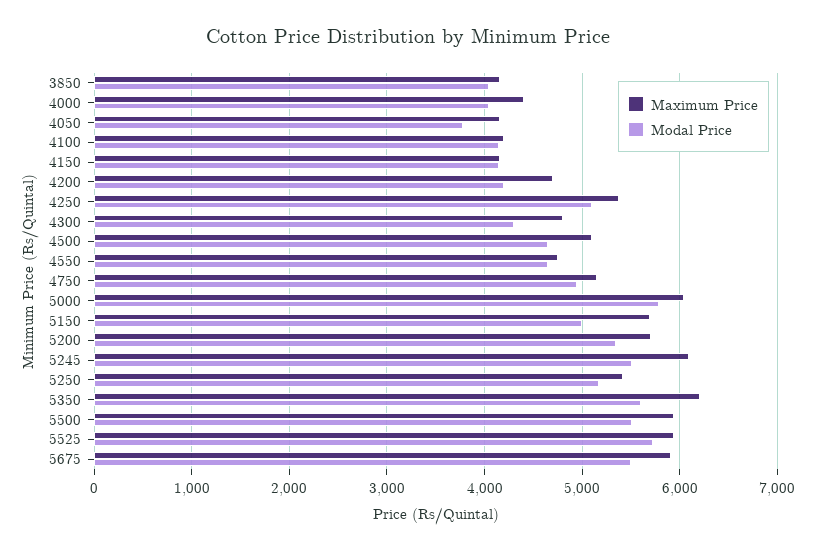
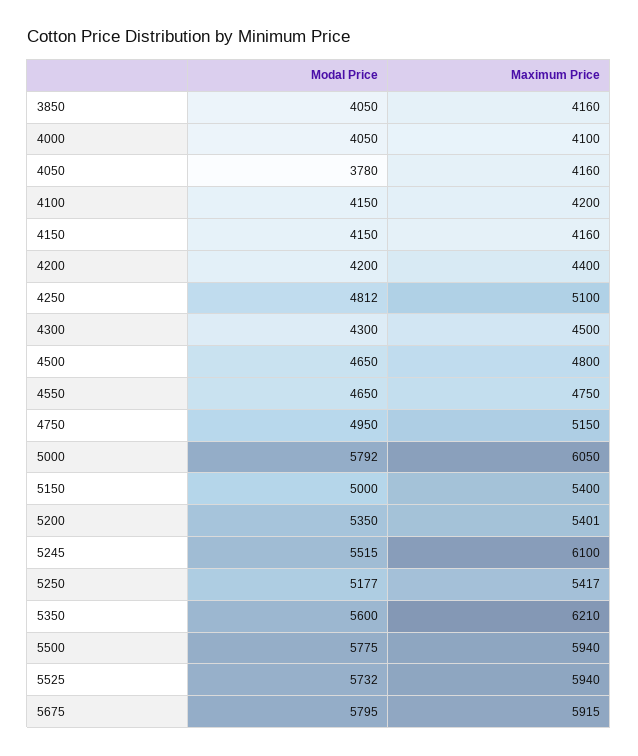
Maximum Price, 4000: 4400 -> 4100
Maximum Price, 4200: 4700 -> 4400
Maximum Price, 4250: 5400 -> 5100
Modal Price, 4250: 5100 -> 4812
Maximum Price, 4300: 4800 -> 4500
Maximum Price, 4500: 5100 -> 4800
Maximum Price, 5150: 5700 -> 5400
Maximum Price, 5200: 5700 -> 5401
Modal Price, 5500: 5500 -> 5775
Modal Price, 5675: 5500 -> 5795

